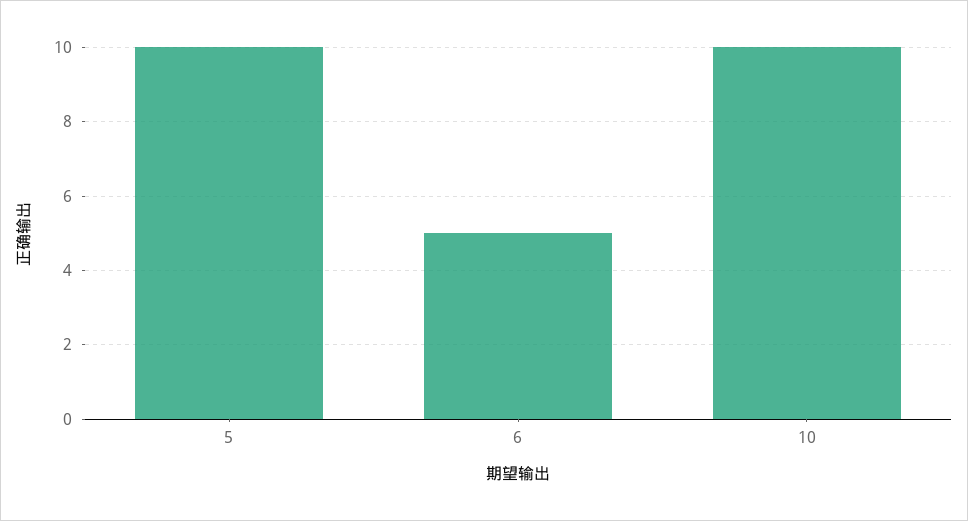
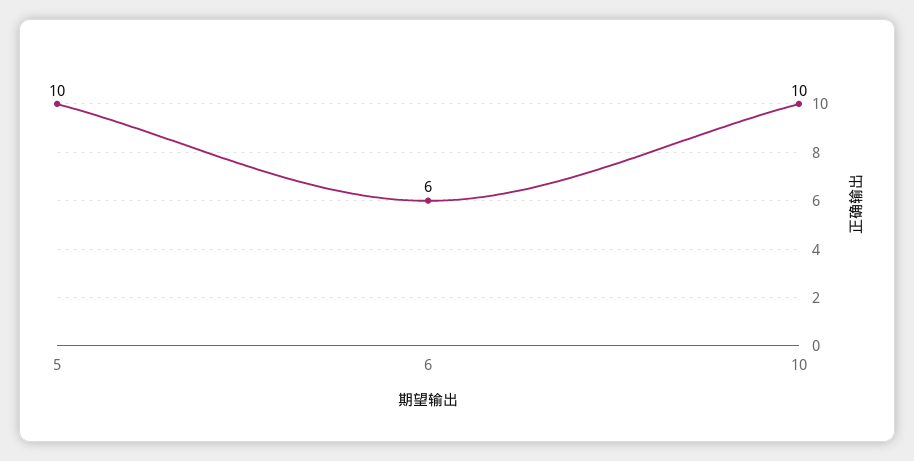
6: 5 -> 6

